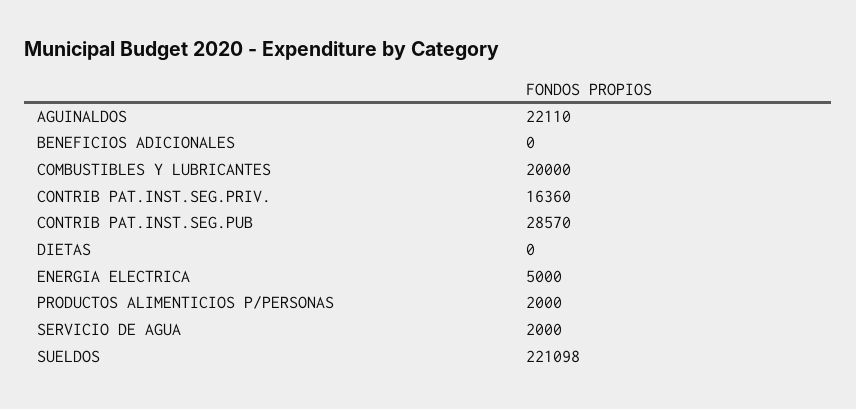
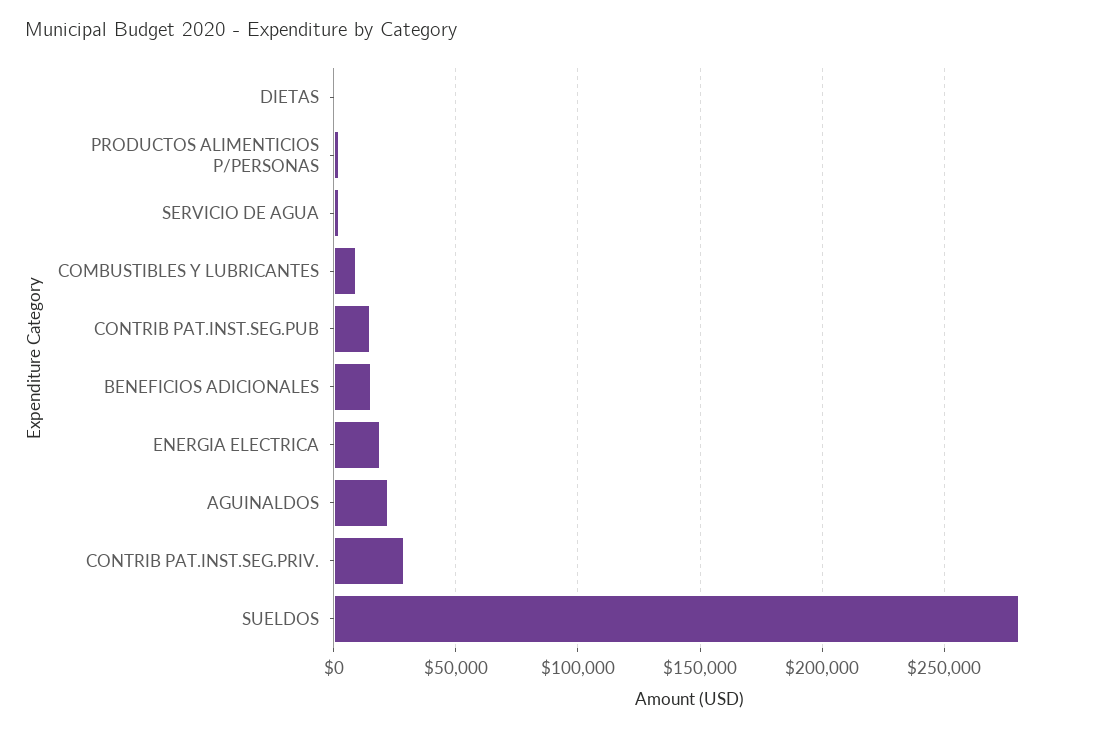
BENEFICIOS ADICIONALES: 0 -> 15000
COMBUSTIBLES Y LUBRICANTES: 20000 -> 10000
CONTRIB PAT.INST.SEG.PRIV.: 16360 -> 30000
CONTRIB PAT.INST.SEG.PUB: 28570 -> 15000
ENERGIA ELECTRICA: 5000 -> 20000
SUELDOS: 221098 -> 280000

